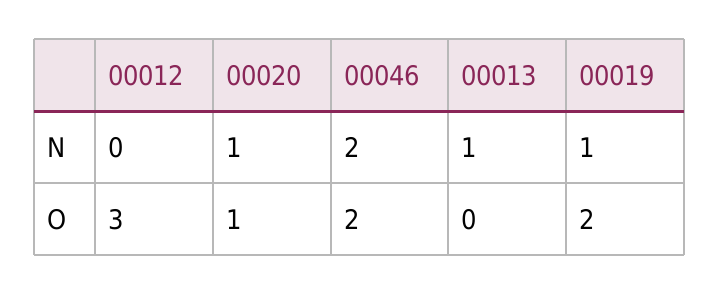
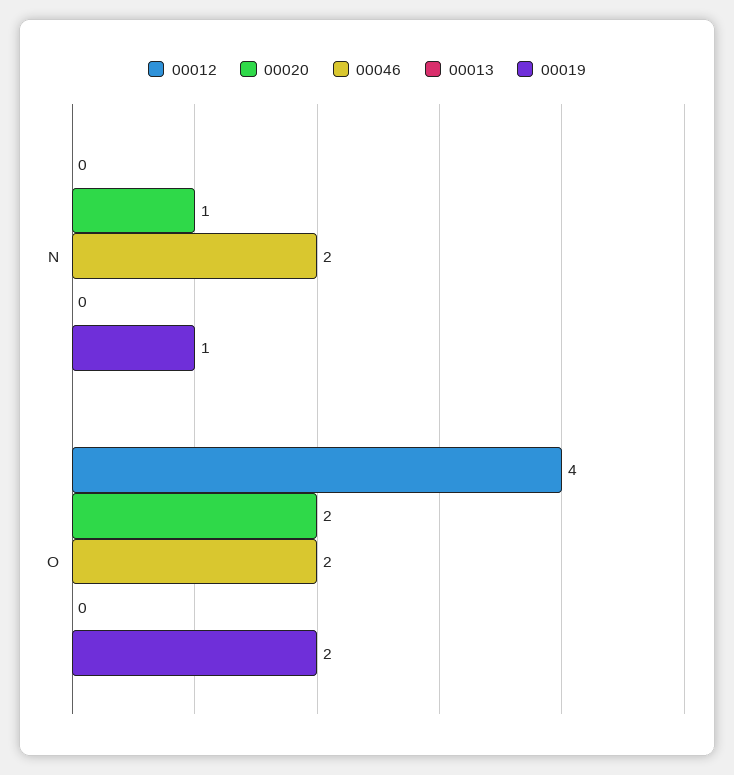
00013, N: 1 -> 0
00012, O: 3 -> 4
00020, O: 1 -> 2

